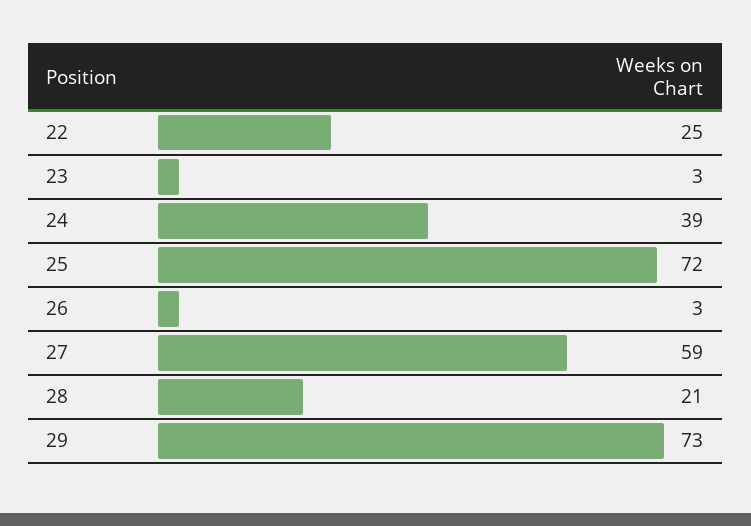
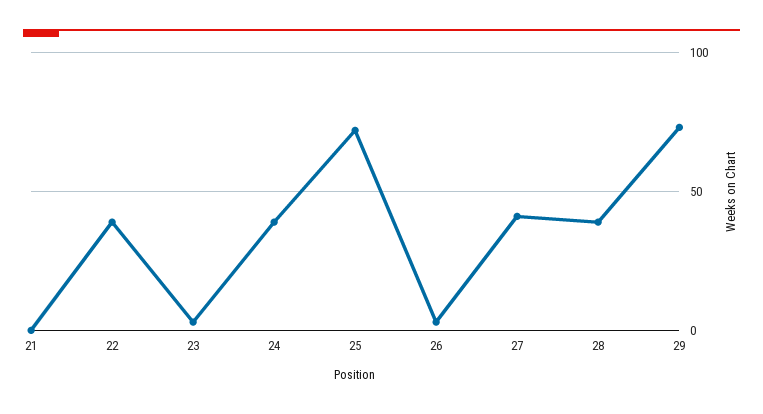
22: 25 -> 40
27: 59 -> 40
28: 21 -> 40
21: none -> 0

